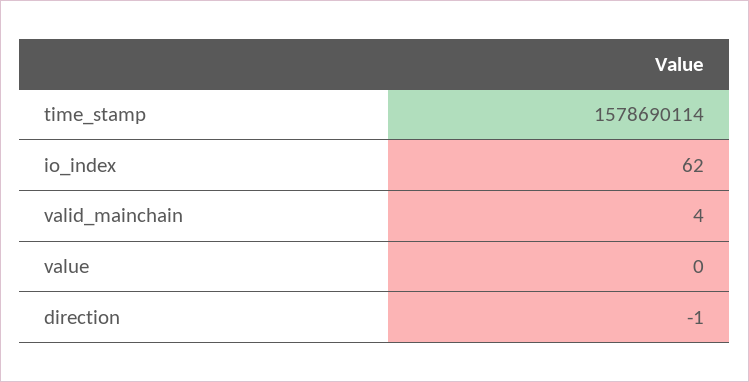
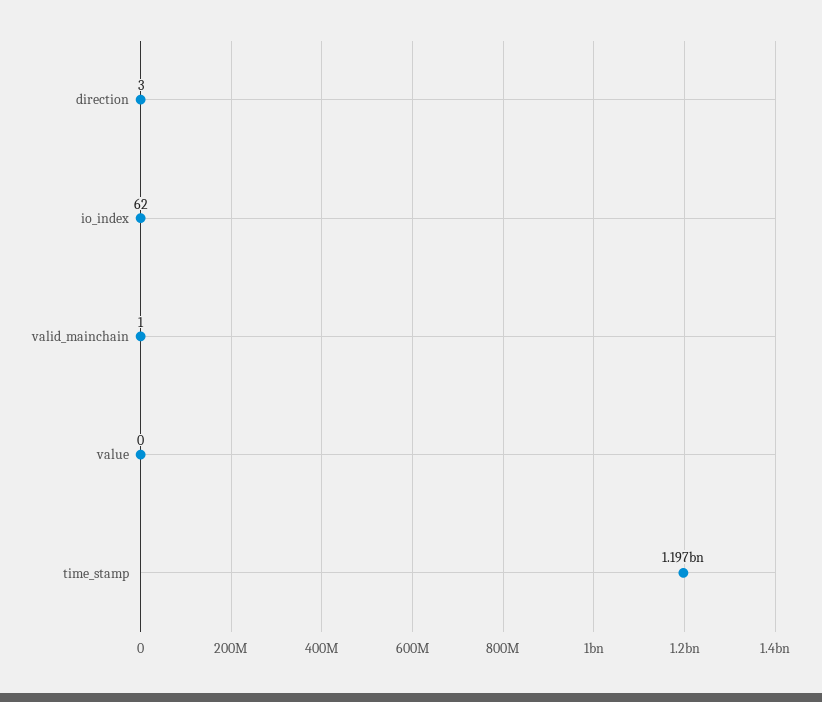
time_stamp: 1578690114 -> 1197000000
valid_mainchain: 4 -> 1
direction: -1 -> 3

